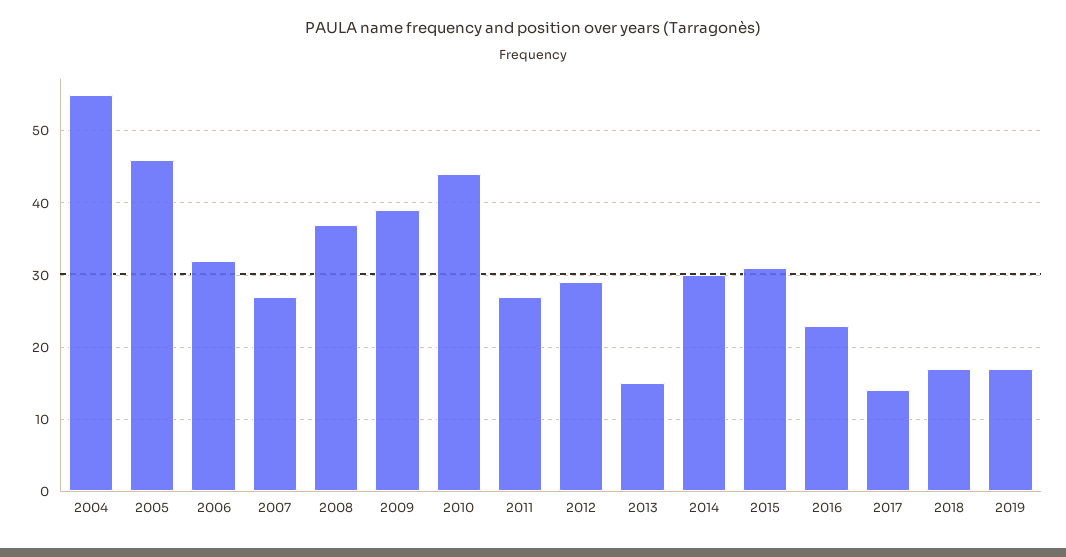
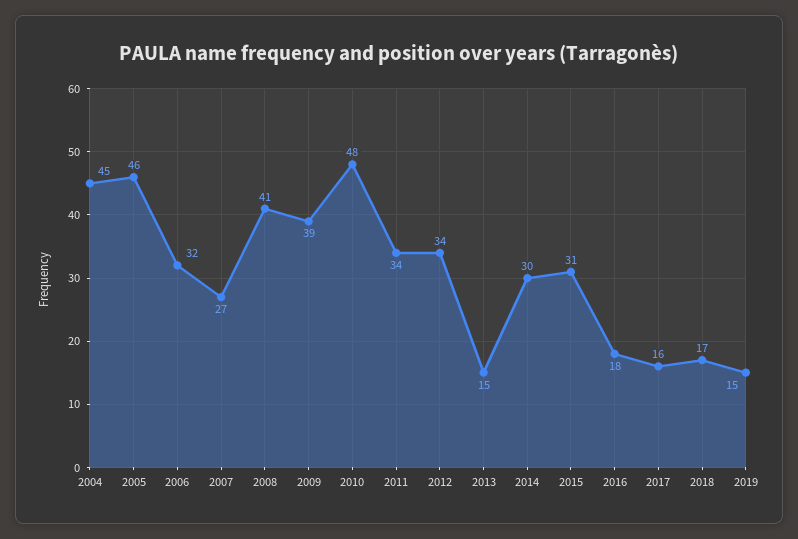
2004: 55 -> 45
2008: 37 -> 41
2010: 44 -> 48
2011: 27 -> 34
2012: 29 -> 34
2016: 23 -> 18
2017: 14 -> 16
2019: 17 -> 15

